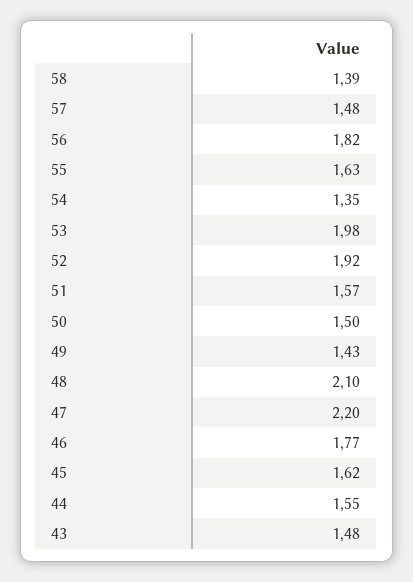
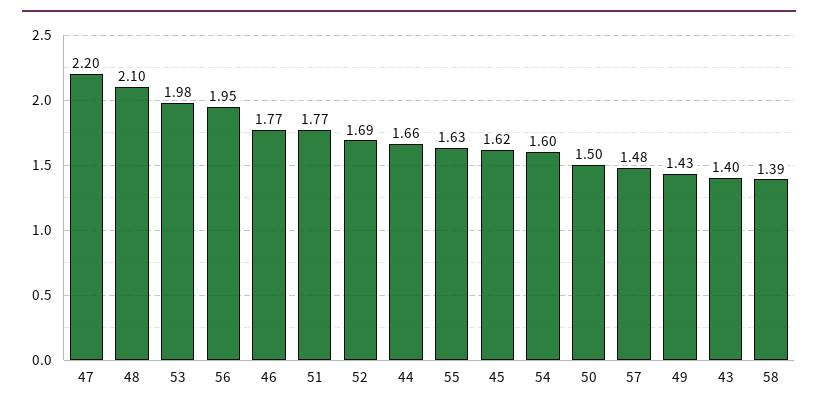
56: 1.82 -> 1.95
54: 1.35 -> 1.6
52: 1.92 -> 1.69
51: 1.57 -> 1.77
44: 1.55 -> 1.66
43: 1.48 -> 1.4

